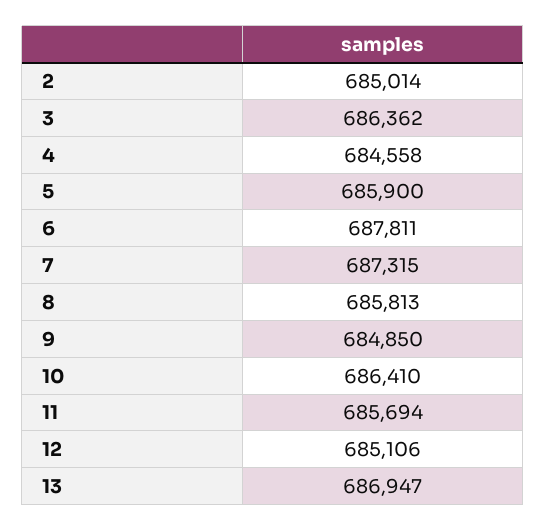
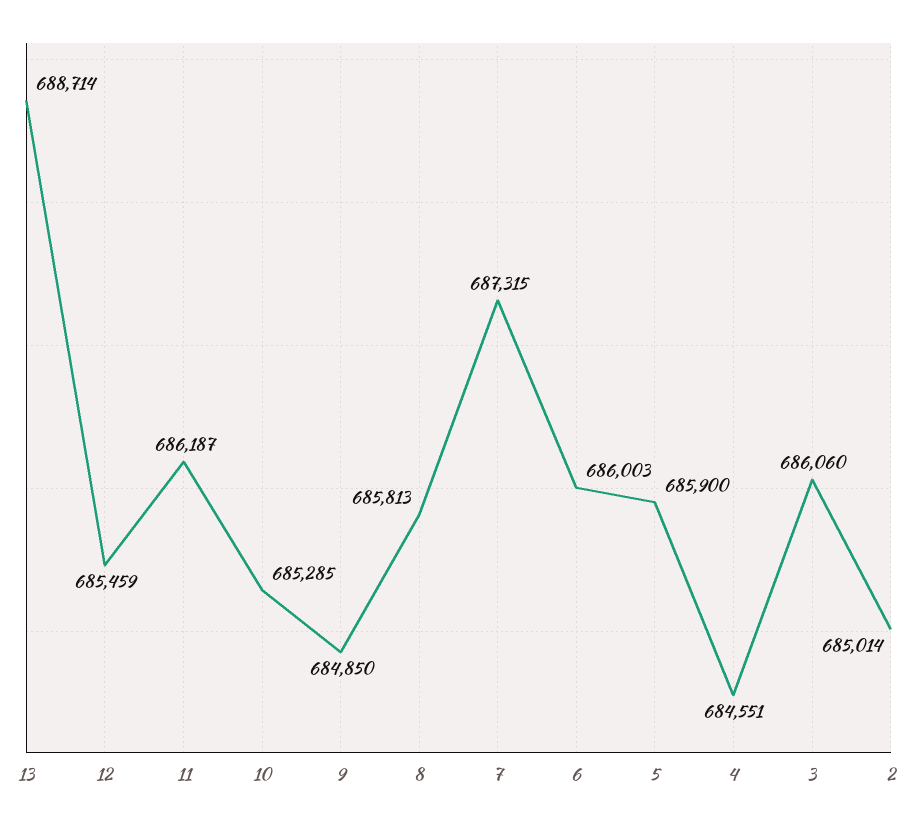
3: 686362 -> 686060
4: 684558 -> 684551
6: 687811 -> 686003
10: 686410 -> 685285
11: 685694 -> 686187
12: 685106 -> 685459
13: 686947 -> 688714

